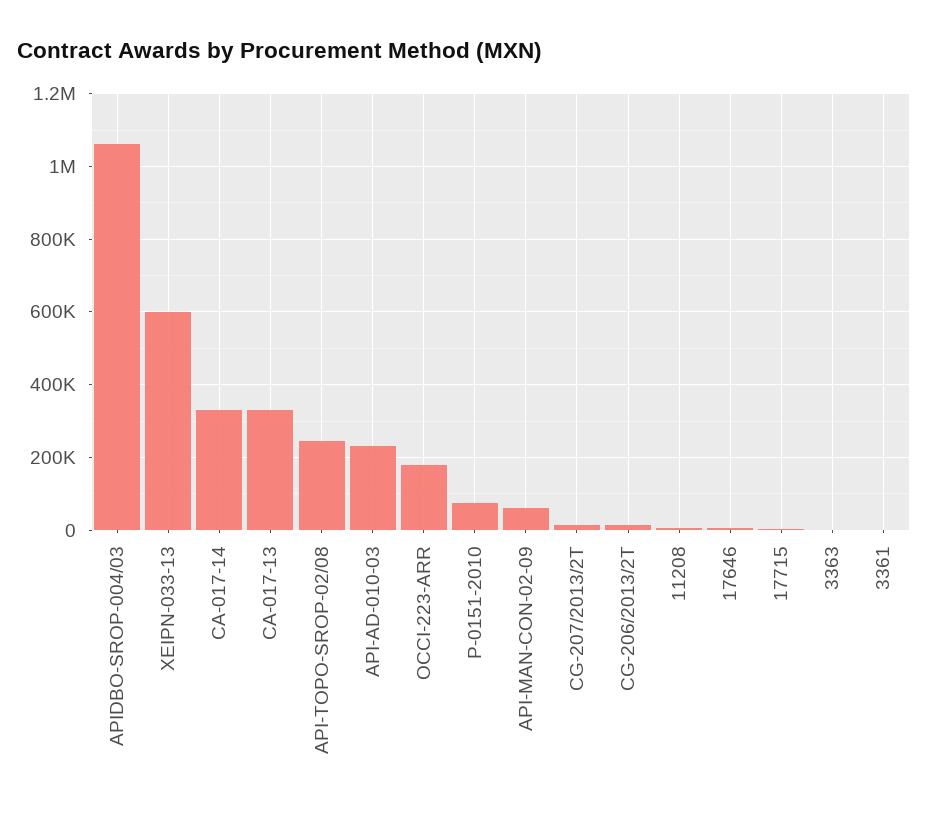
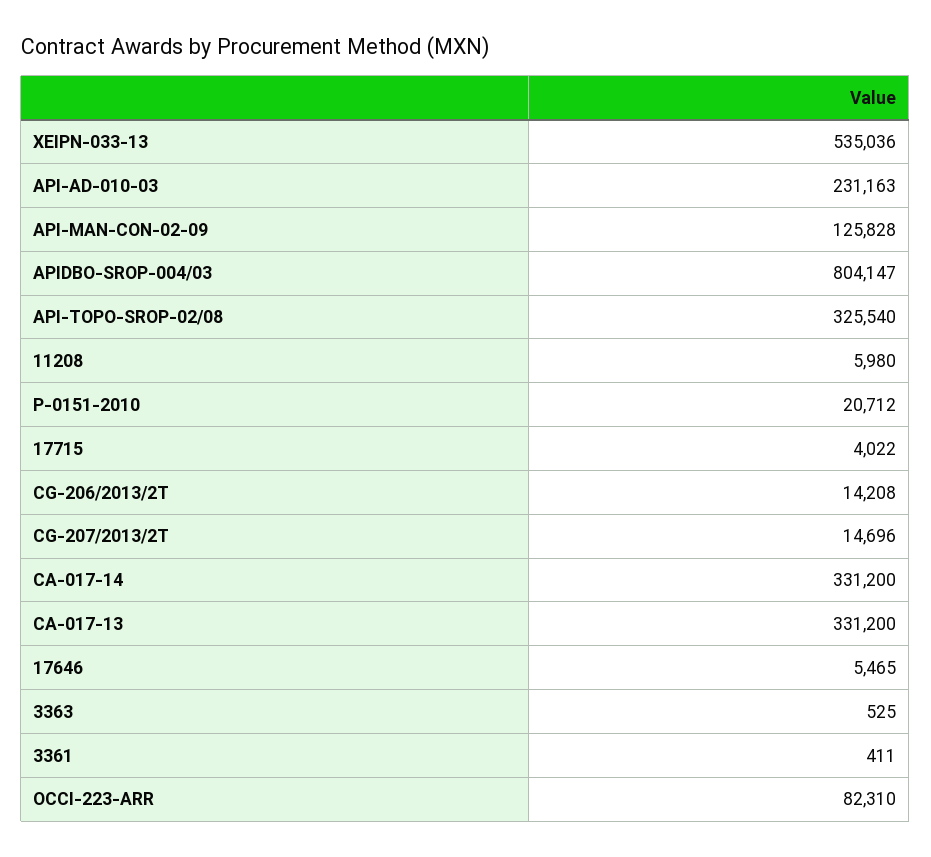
APIDBO-SROP-004/03: 1060000 -> 804147
XEIPN-033-13: 600000 -> 535036
API-TOPO-SROP-02/08: 240000 -> 325540
OCCI-223-ARR: 180000 -> 82310
P-0151-2010: 80000 -> 20712
API-MAN-CON-02-09: 60000 -> 125828

